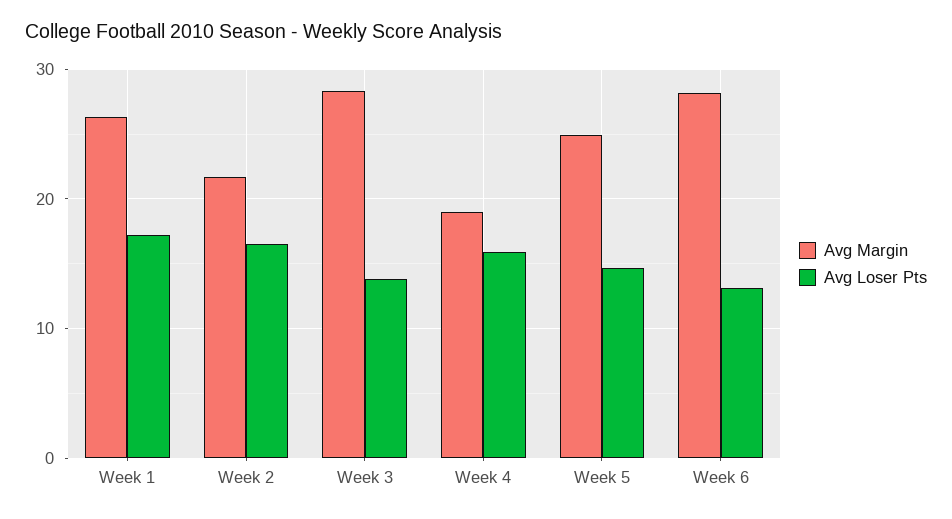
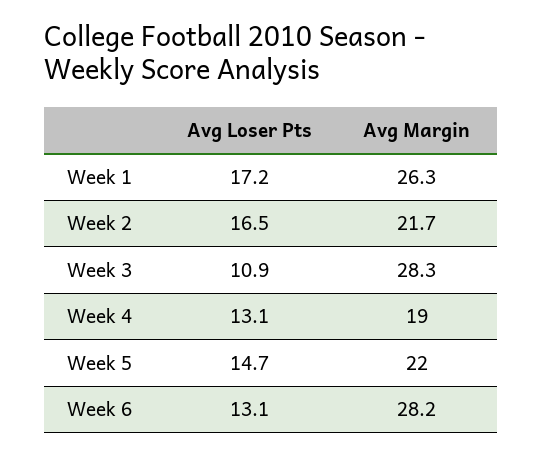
Avg Loser Pts, Week 3: 14 -> 10.9
Avg Loser Pts, Week 4: 16 -> 13.1
Avg Margin, Week 5: 25 -> 22

